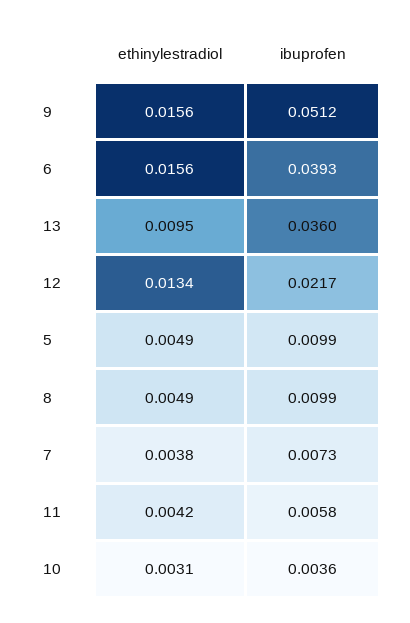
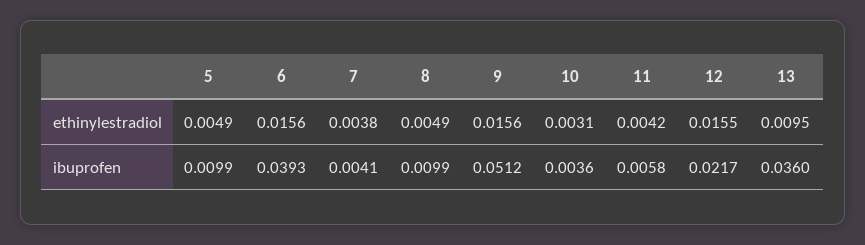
ethinylestradiol, 12: 0.0134 -> 0.0155
ibuprofen, 7: 0.0073 -> 0.0041

